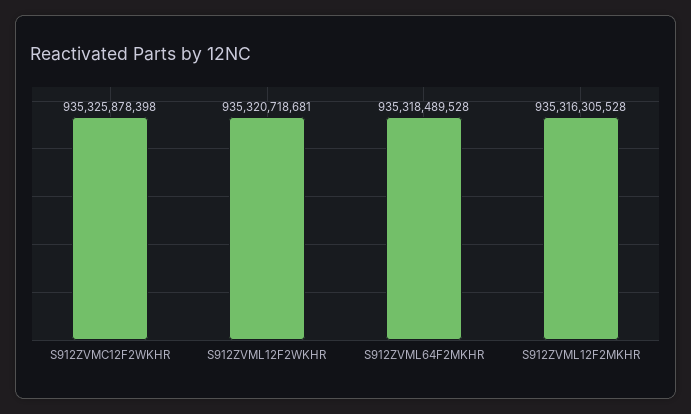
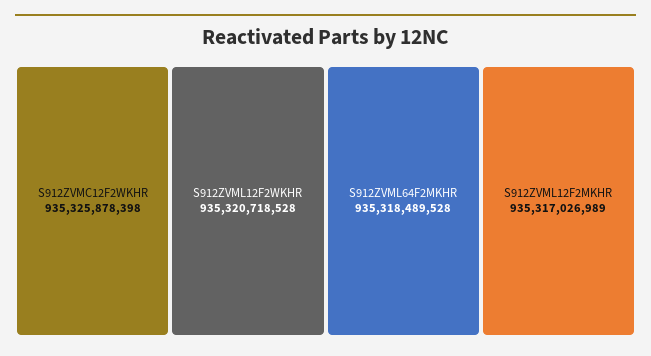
S912ZVML12F2WKHR: 935320718681 -> 935320718528
S912ZVML12F2MKHR: 935316305528 -> 935317026989

